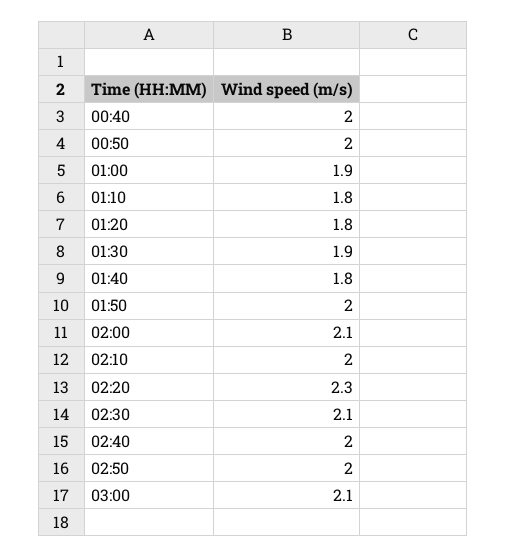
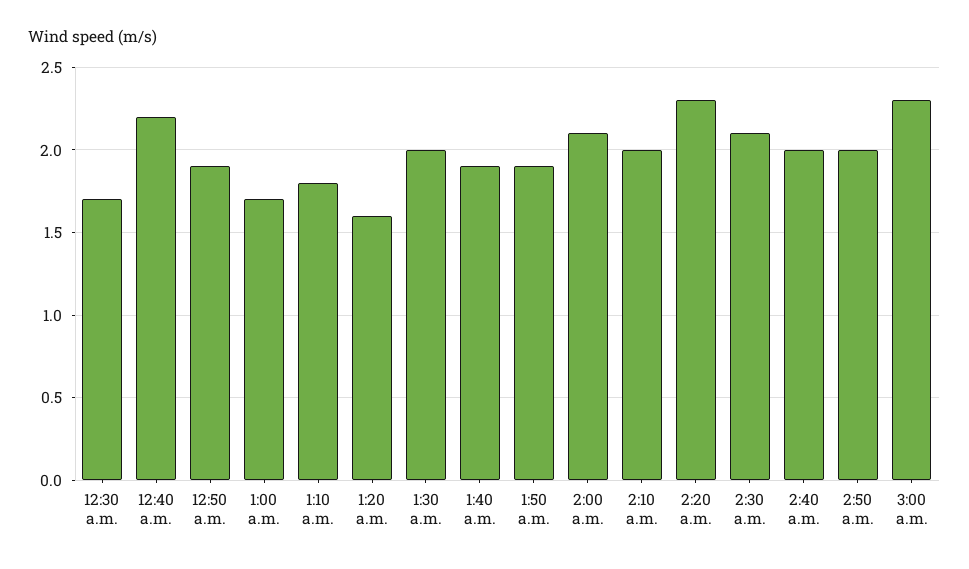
00:40: 2 -> 2.2
00:50: 2 -> 1.9
01:00: 1.9 -> 1.7
01:20: 1.8 -> 1.6
01:30: 1.9 -> 2
01:40: 1.8 -> 1.9
01:50: 2 -> 1.9
03:00: 2.1 -> 2.3
12:30 a.m.: none -> 1.7

